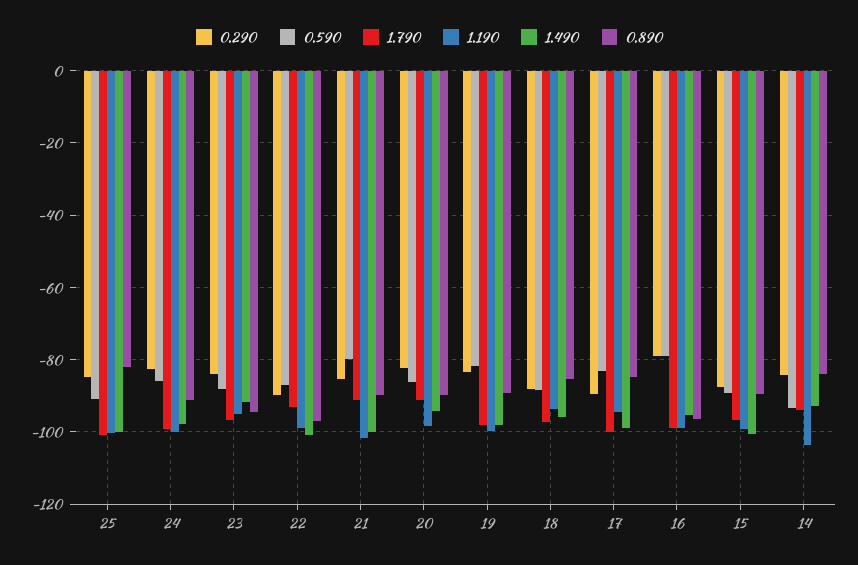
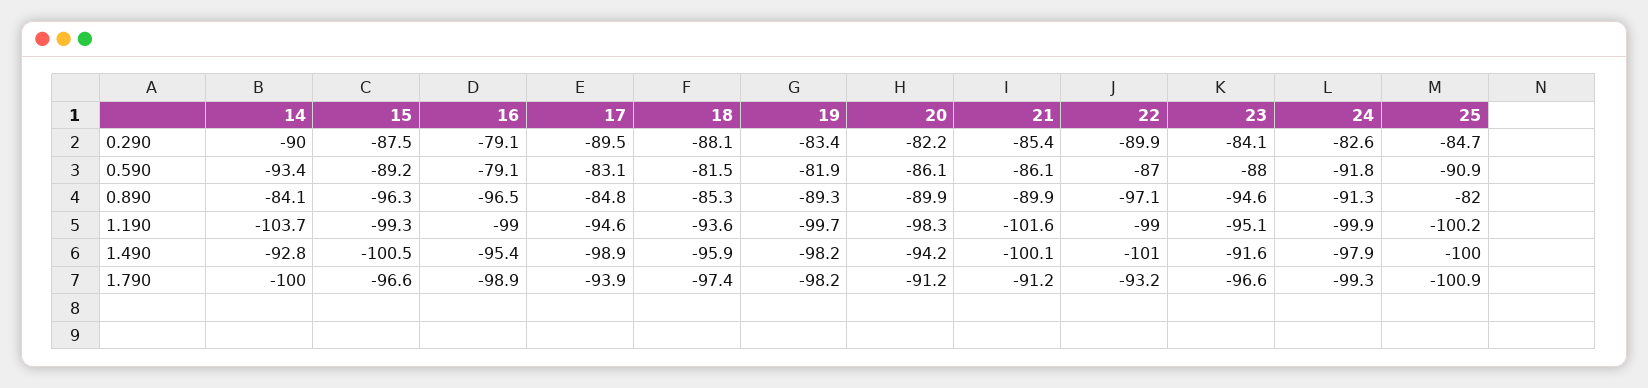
0.590, 24: -86 -> -91.8
0.590, 21: -80 -> -86.1
0.590, 18: -88 -> -81.5
1.790, 17: -100 -> -93.9
0.890, 15: -90 -> -96.3
0.290, 14: -84 -> -90
1.790, 14: -94 -> -100

